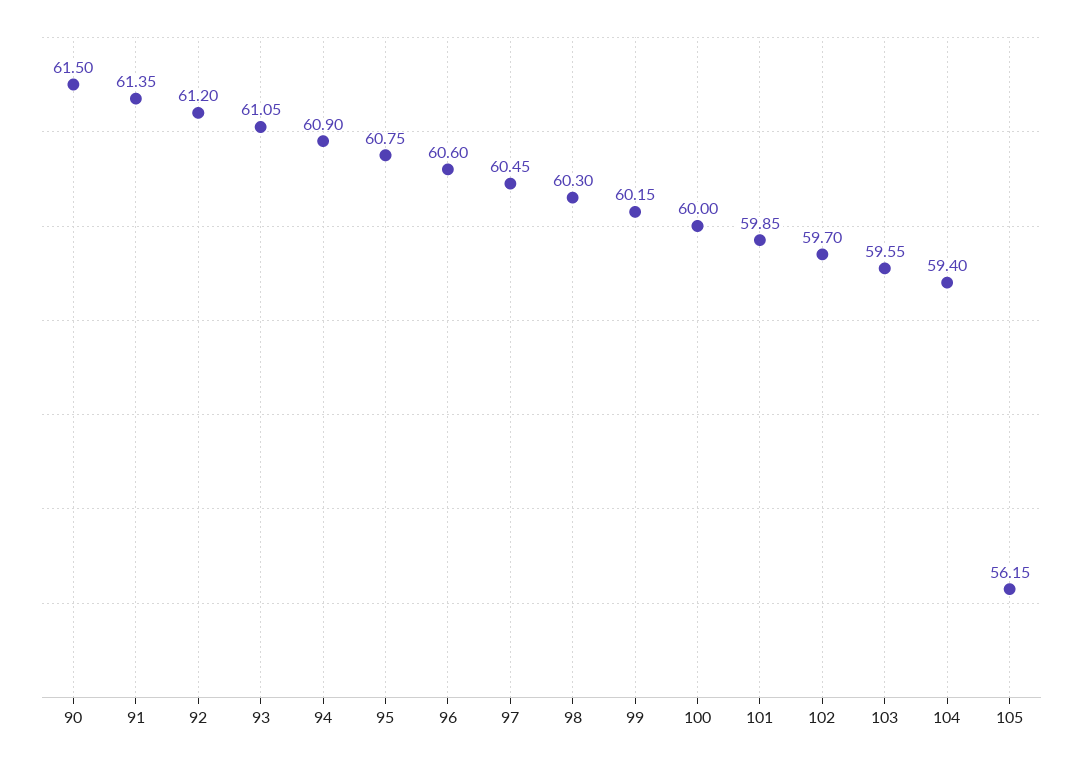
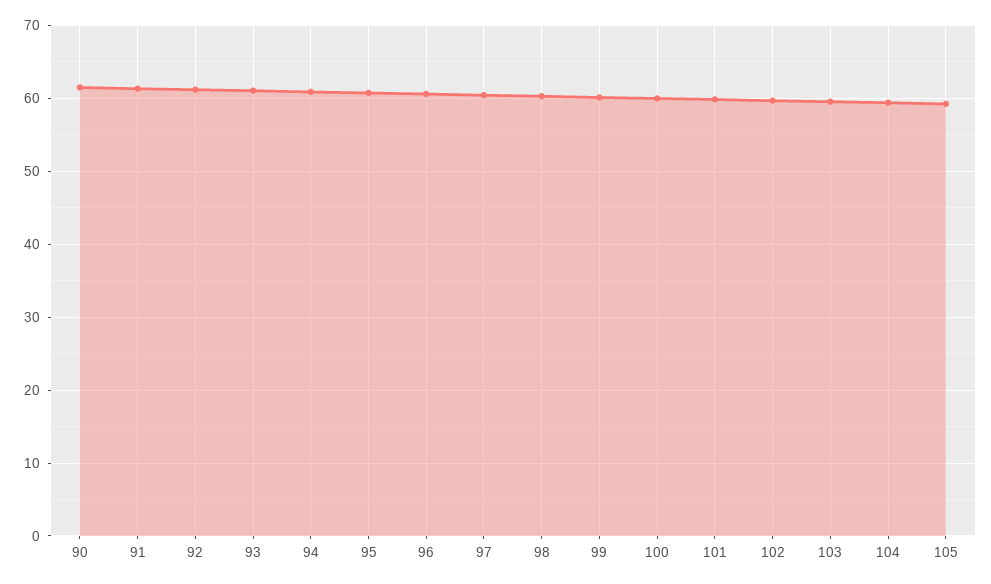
105: 56.15 -> 59

